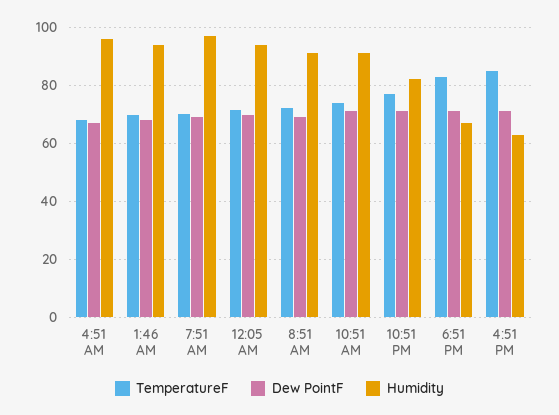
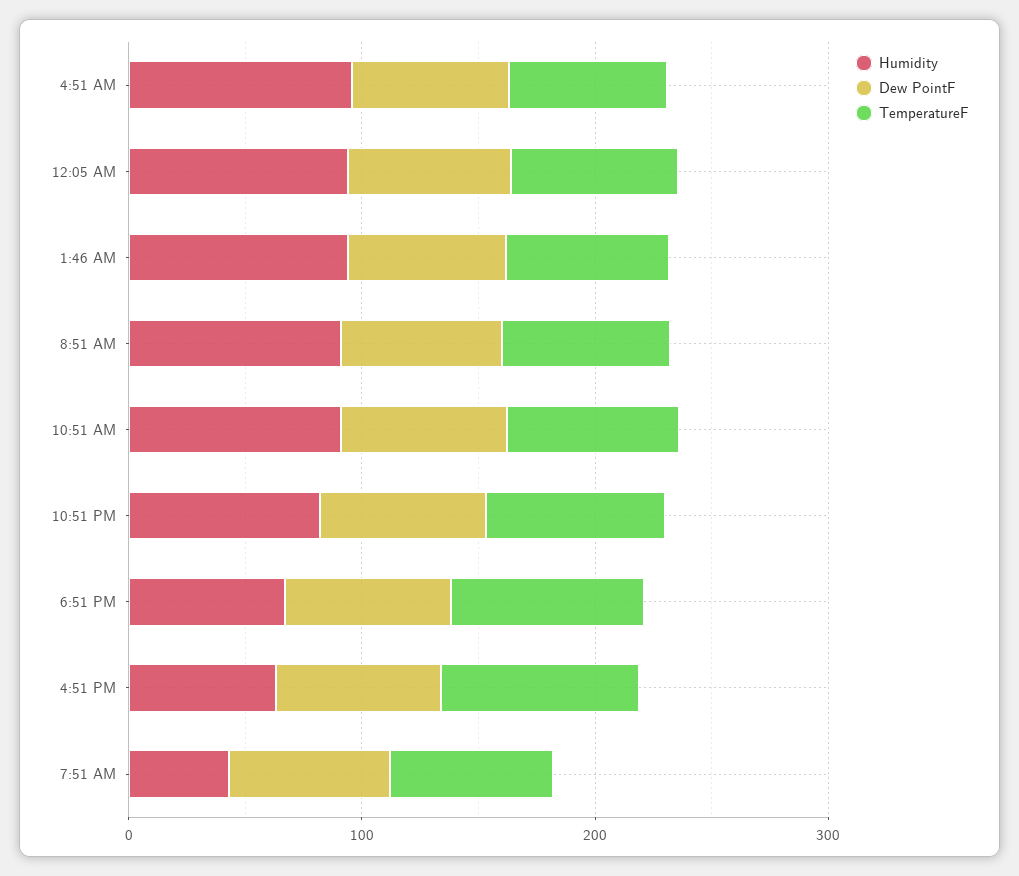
Humidity, 7:51 AM: 97.5 -> 40

